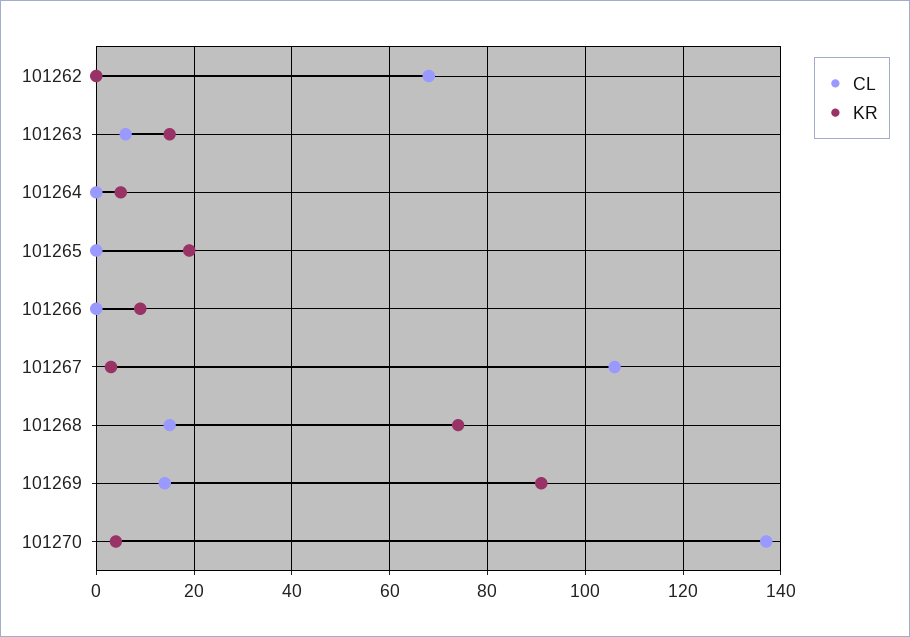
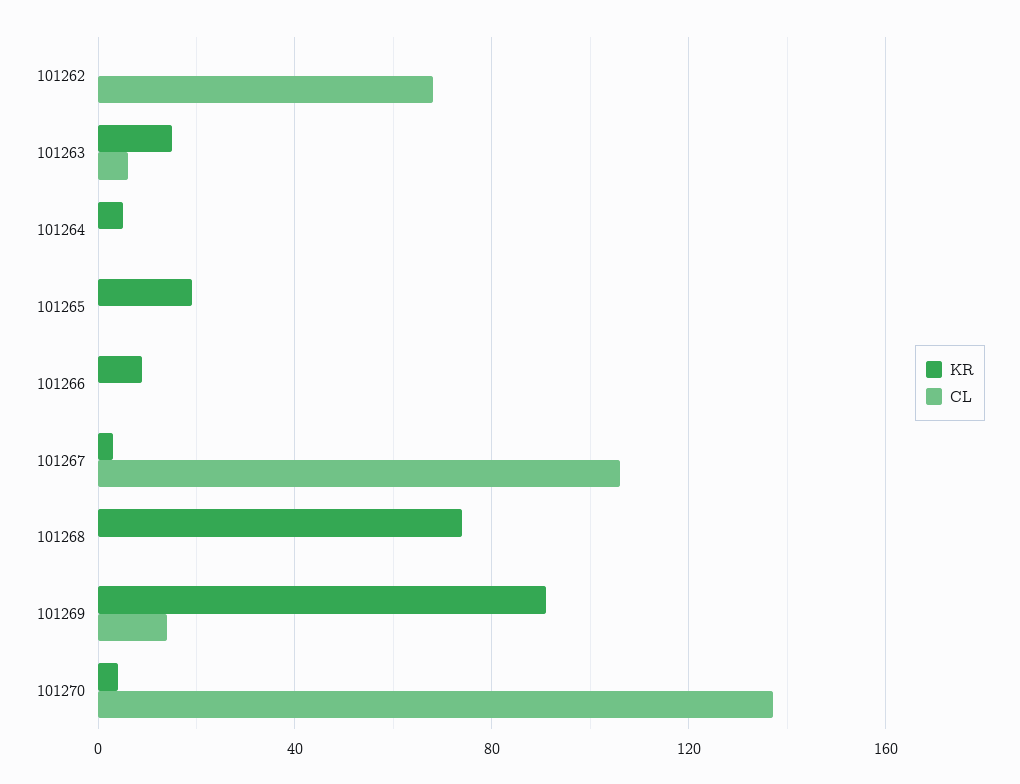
CL, 101268: 15 -> 0

